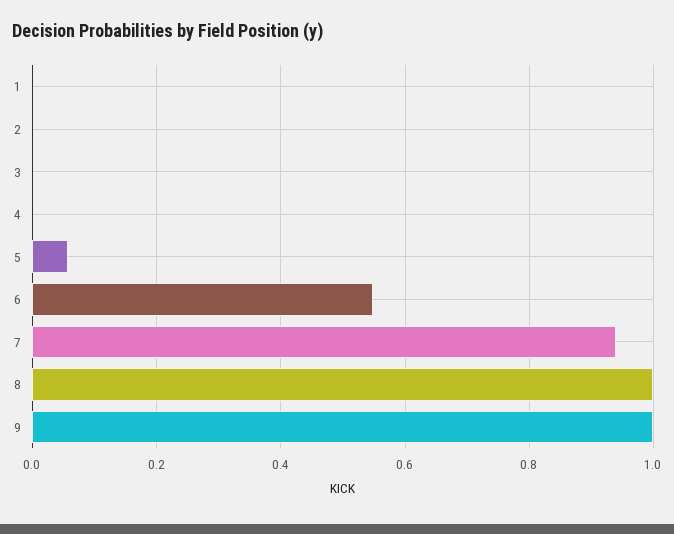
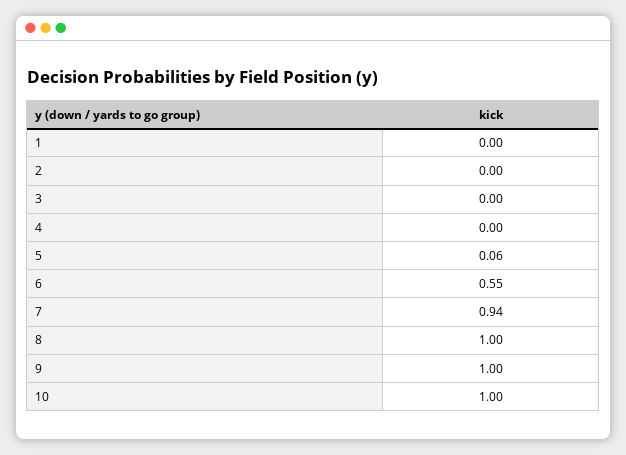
10: none -> 1

